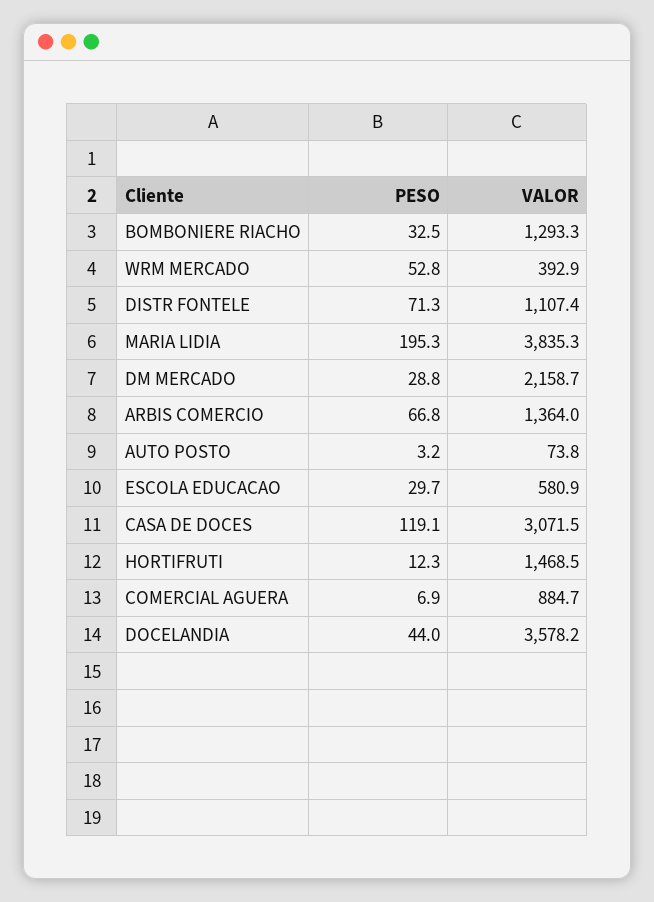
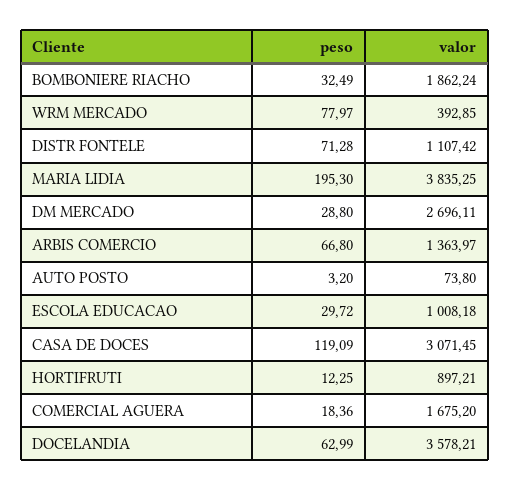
VALOR, BOMBONIERE RIACHO: 1293.3 -> 1862.24
PESO, WRM MERCADO: 52.8 -> 77.97
VALOR, DM MERCADO: 2158.7 -> 2696.11
VALOR, ESCOLA EDUCACAO: 580.9 -> 1008.18
VALOR, HORTIFRUTI: 1468.5 -> 897.21
PESO, COMERCIAL AGUERA: 6.9 -> 18.36
VALOR, COMERCIAL AGUERA: 884.7 -> 1675.2
PESO, DOCELANDIA: 44 -> 62.99

